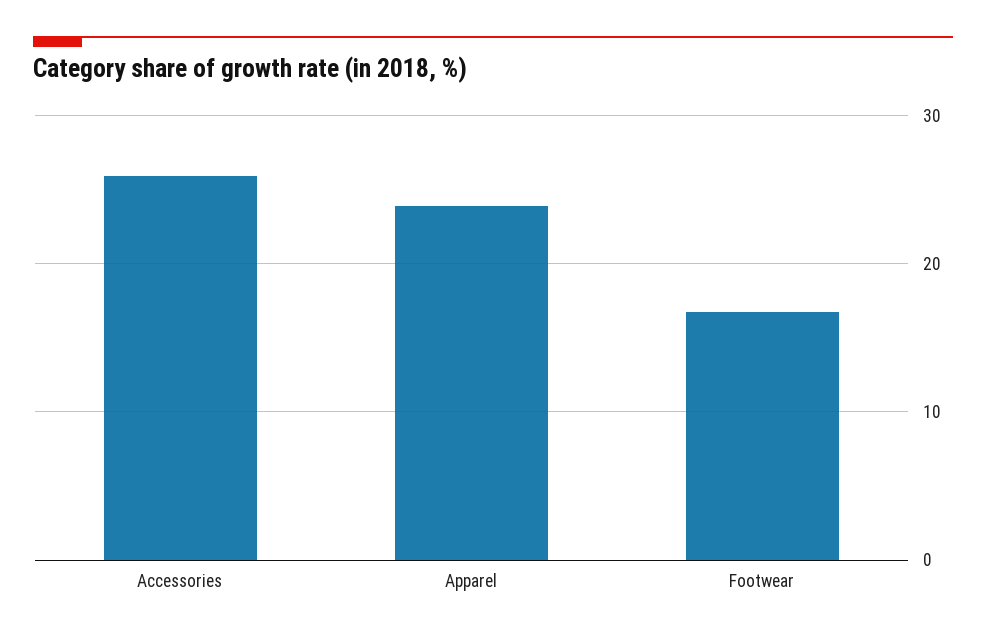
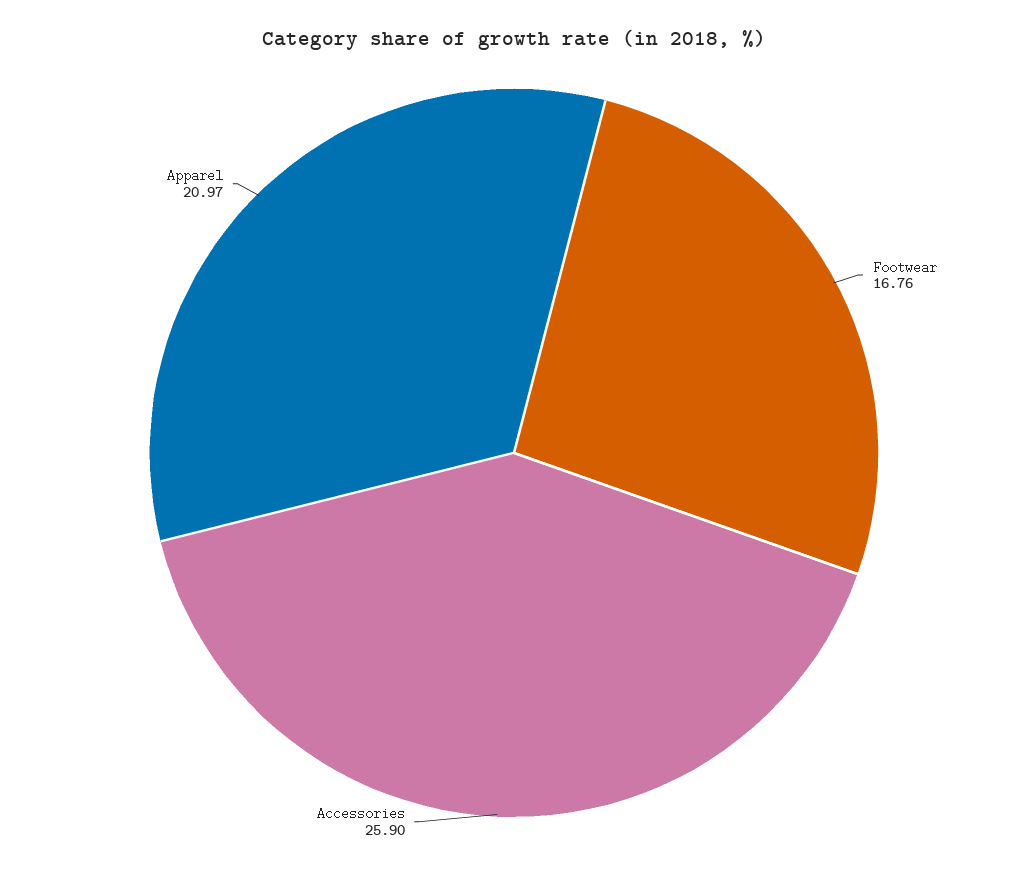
Apparel: 24 -> 20.97

